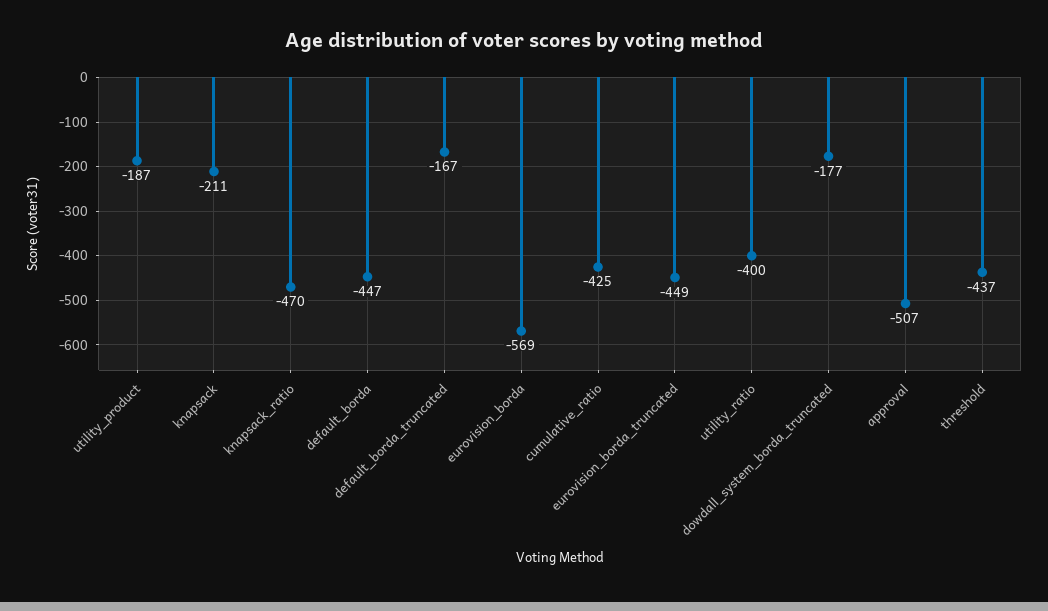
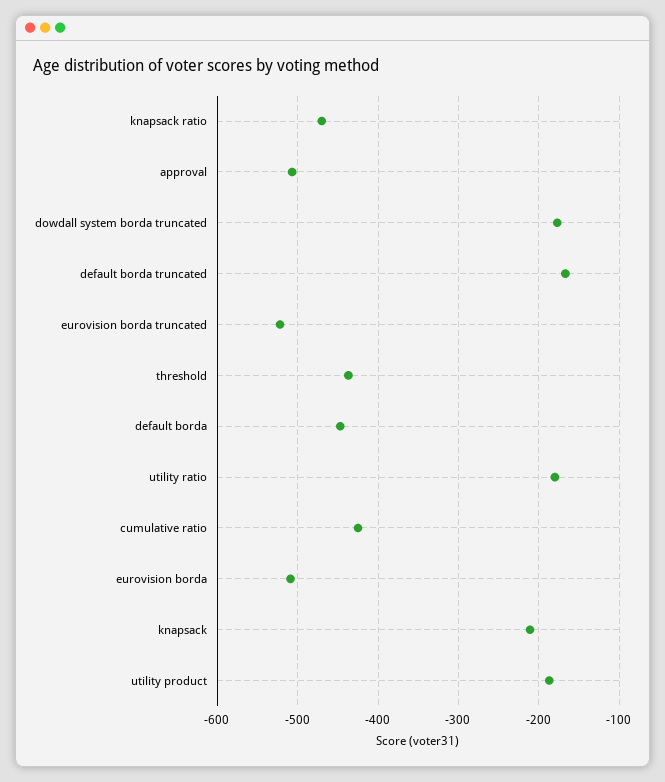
eurovision_borda: -569 -> -510
eurovision_borda_truncated: -449 -> -520
utility_ratio: -400 -> -180

